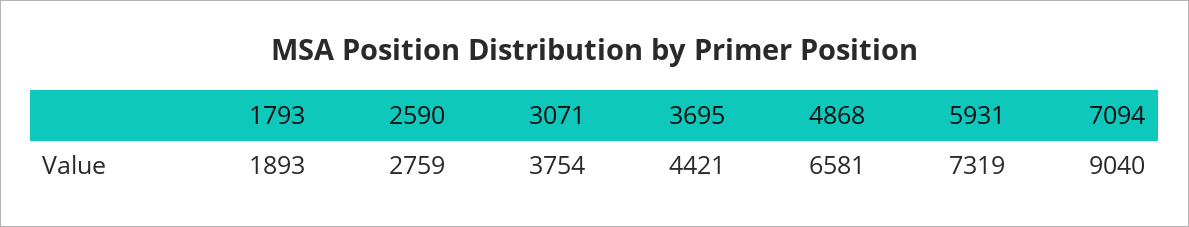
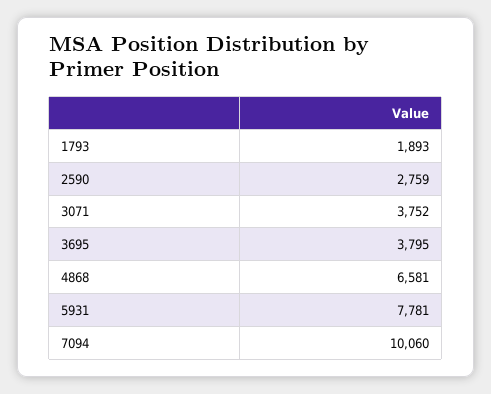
3071: 3754 -> 3752
3695: 4421 -> 3795
5931: 7319 -> 7781
7094: 9040 -> 10060

